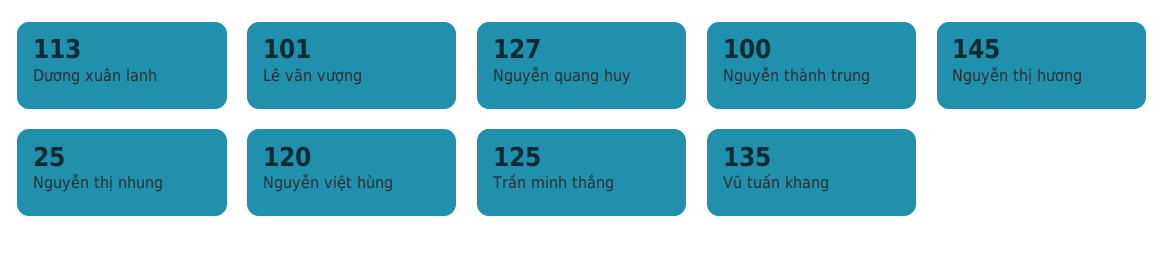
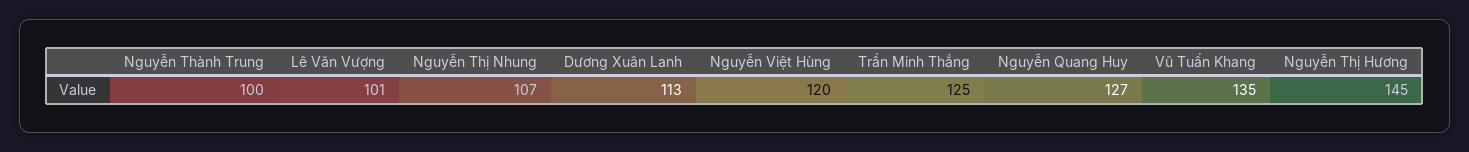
Nguyễn thị nhung: 25 -> 107

